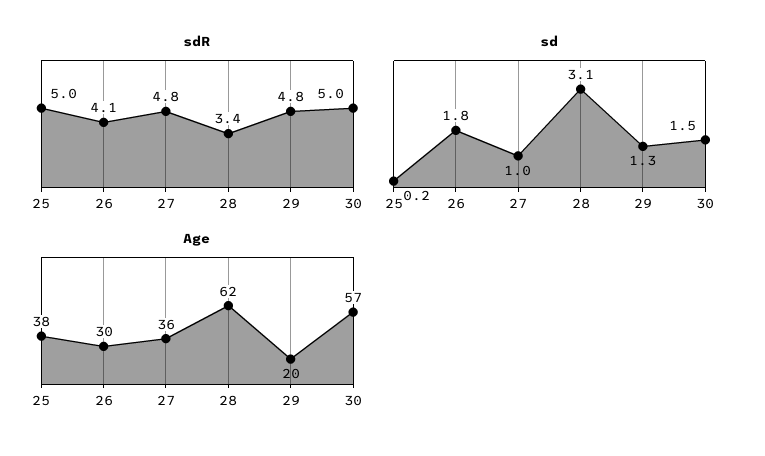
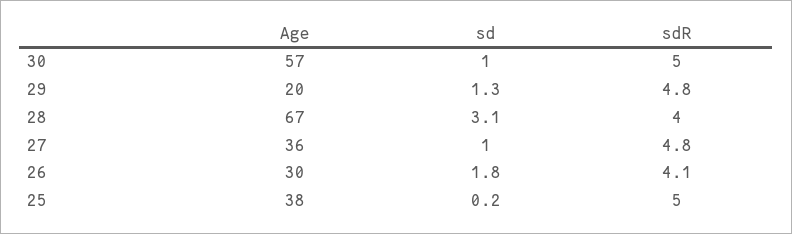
sdR, 28: 3.4 -> 4
sd, 30: 1.5 -> 1
Age, 28: 62 -> 67

